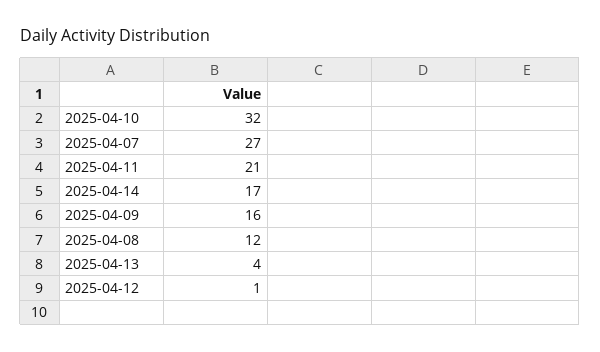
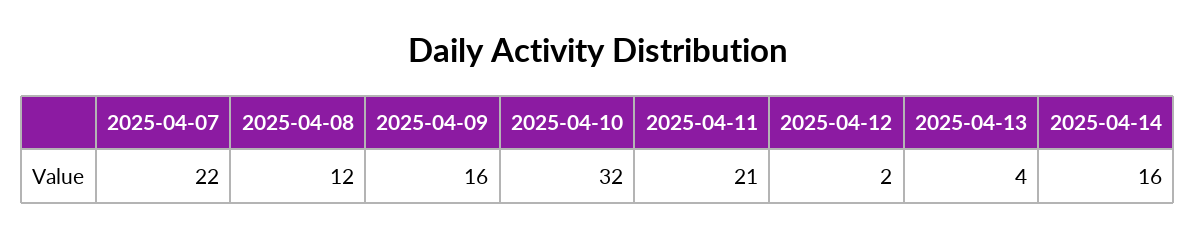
2025-04-07: 27 -> 22
2025-04-14: 17 -> 16
2025-04-12: 1 -> 2

